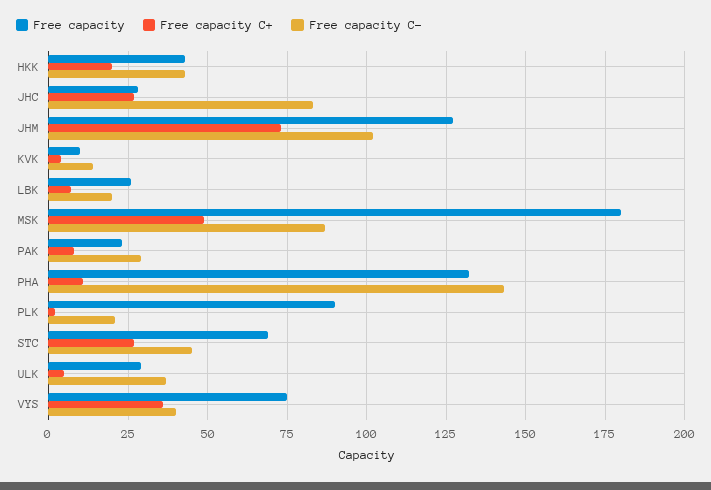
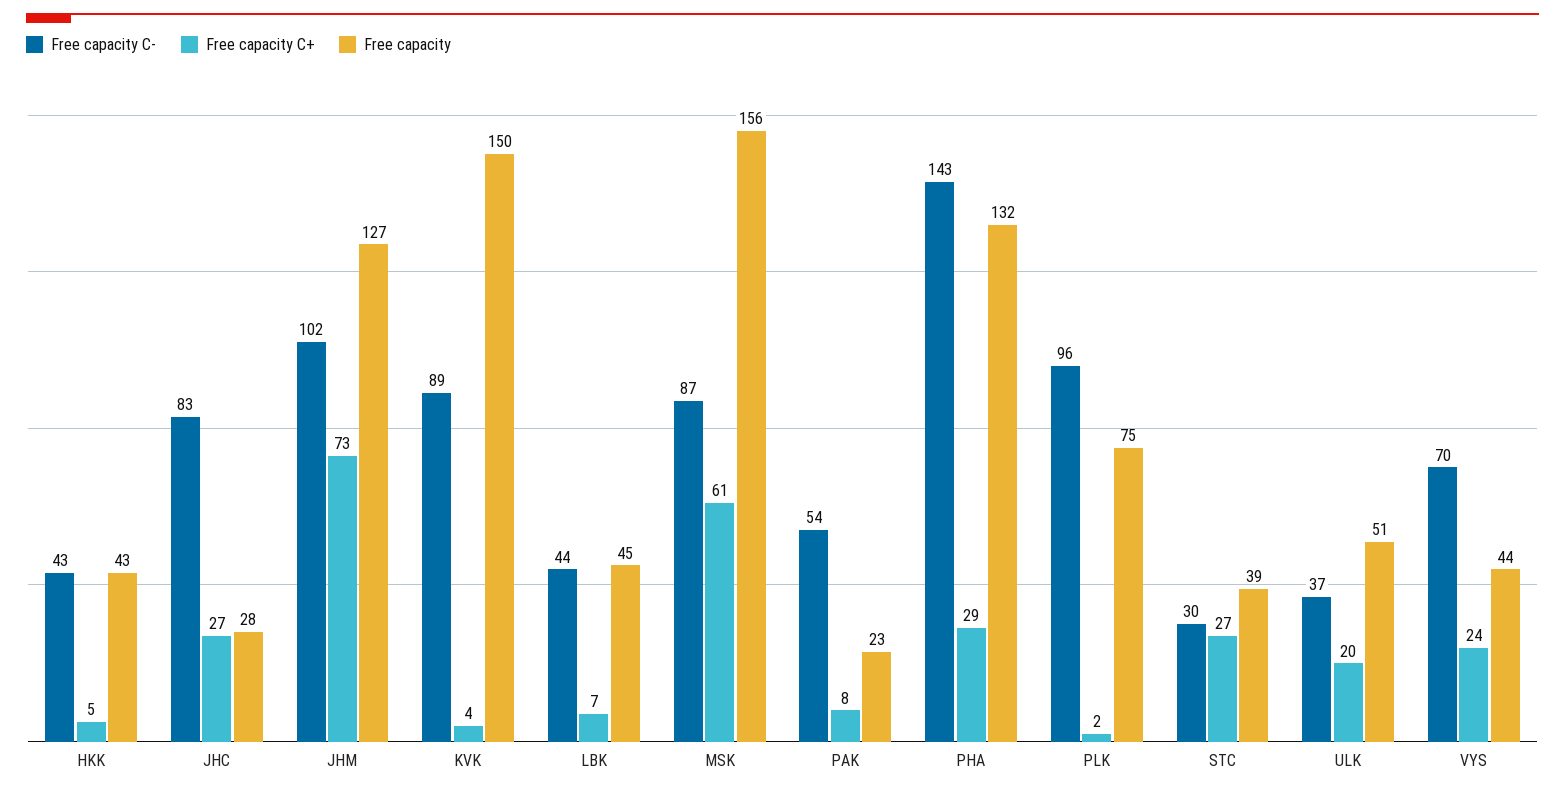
Free capacity C+, HKK: 20 -> 5
Free capacity, KVK: 10 -> 150
Free capacity C-, KVK: 15 -> 89
Free capacity, LBK: 25 -> 45
Free capacity C-, LBK: 20 -> 44
Free capacity, MSK: 180 -> 156
Free capacity C+, MSK: 50 -> 61
Free capacity C-, PAK: 30 -> 54
Free capacity C+, PHA: 10 -> 29
Free capacity, PLK: 90 -> 75
Free capacity C-, PLK: 20 -> 96
Free capacity, STC: 70 -> 39
Free capacity C-, STC: 45 -> 30
Free capacity, ULK: 30 -> 51
Free capacity C+, ULK: 5 -> 20
Free capacity, VYS: 75 -> 44
Free capacity C+, VYS: 35 -> 24
Free capacity C-, VYS: 40 -> 70

